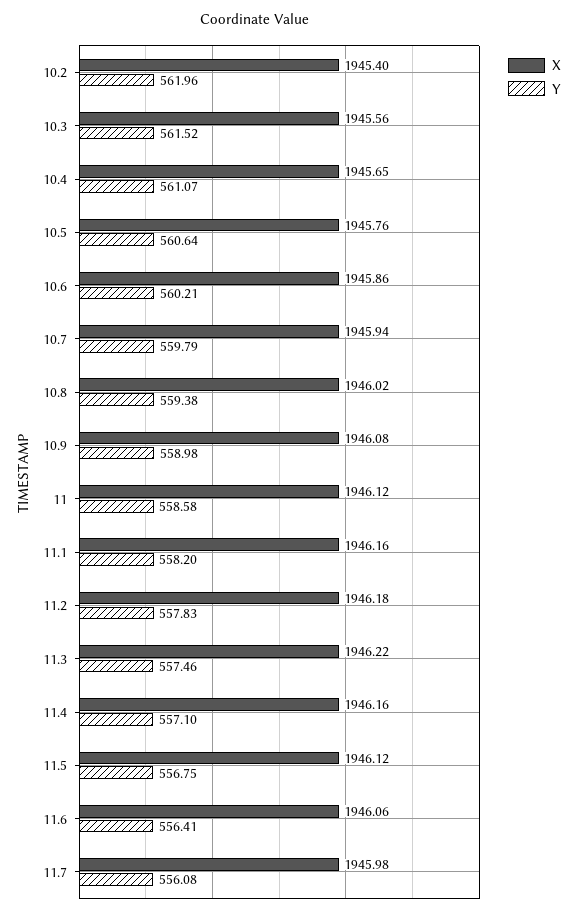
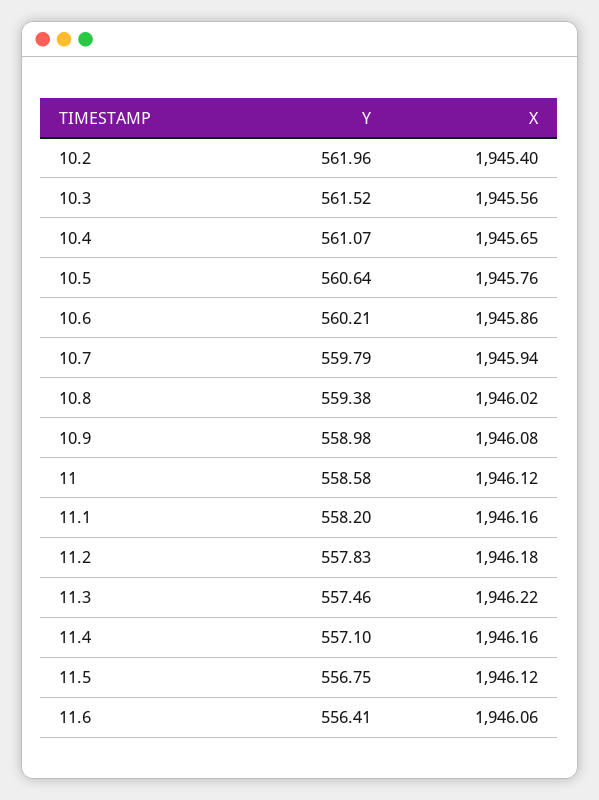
X, 11.7: 1945.98 -> none
Y, 11.7: 556.08 -> none

